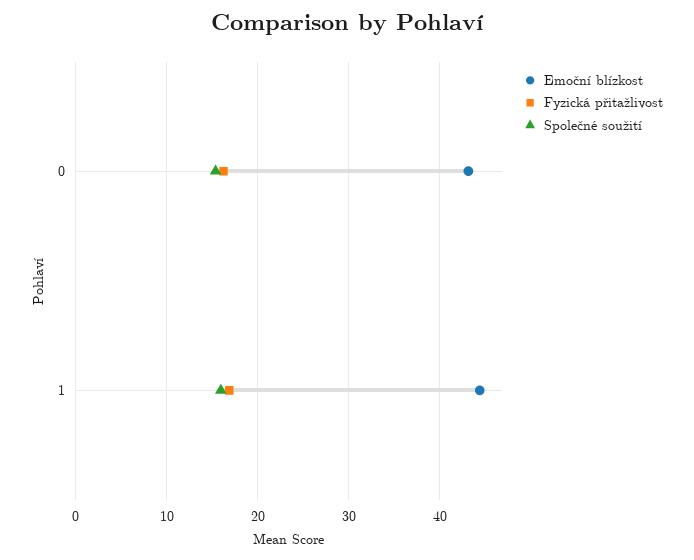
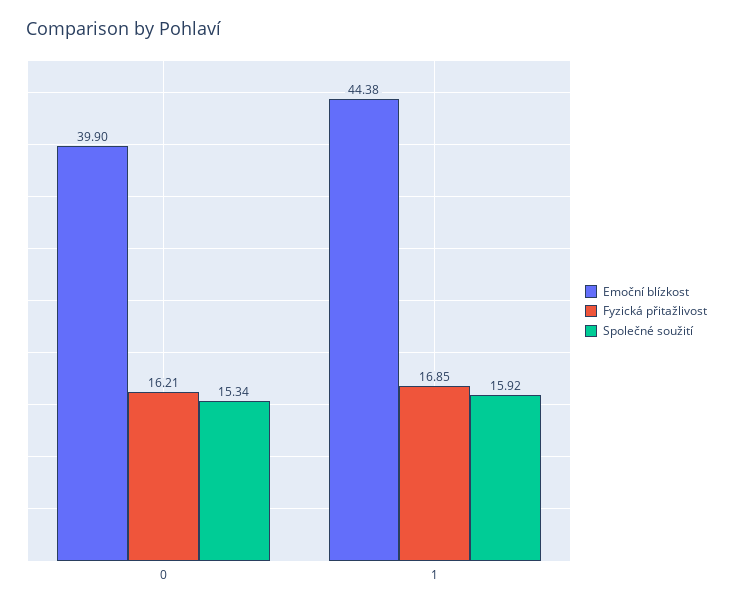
Emoční blízkost, 0: 43 -> 39.9

